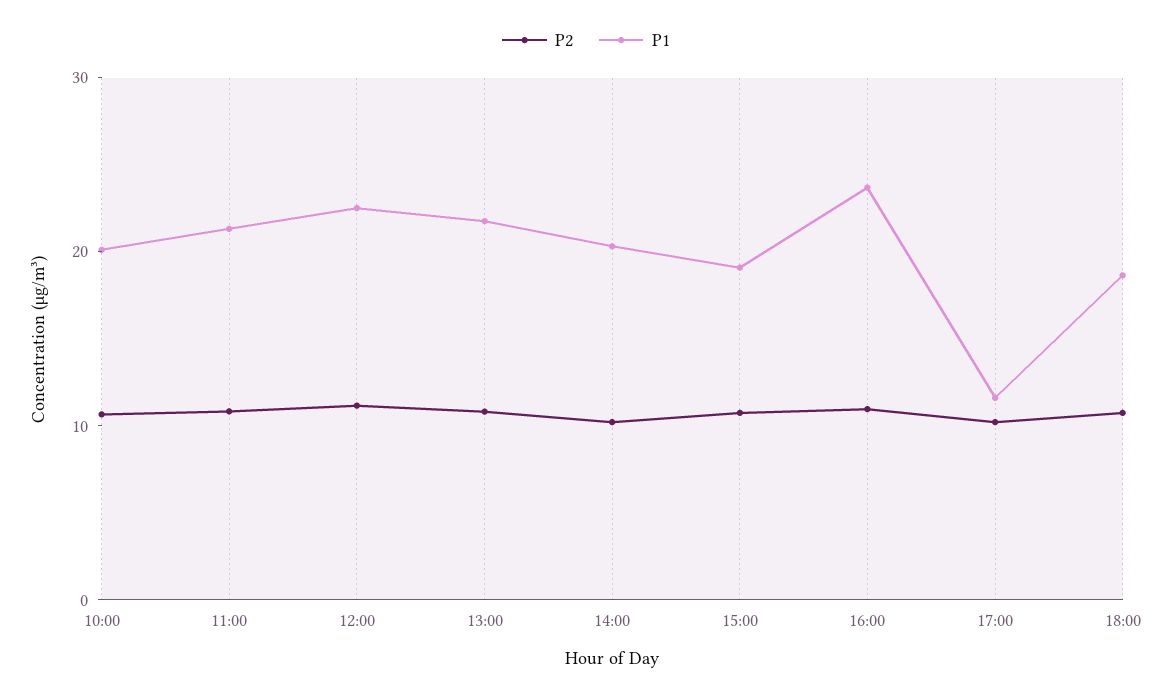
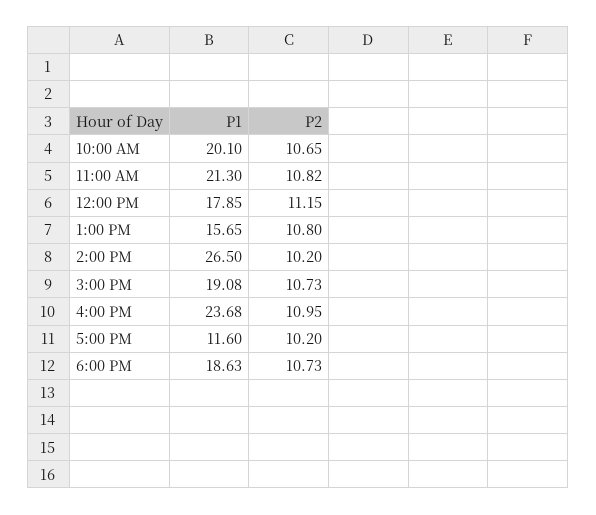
P1, 12:00: 22 -> 17.85
P1, 13:00: 22 -> 15.65
P1, 14:00: 20 -> 26.5

